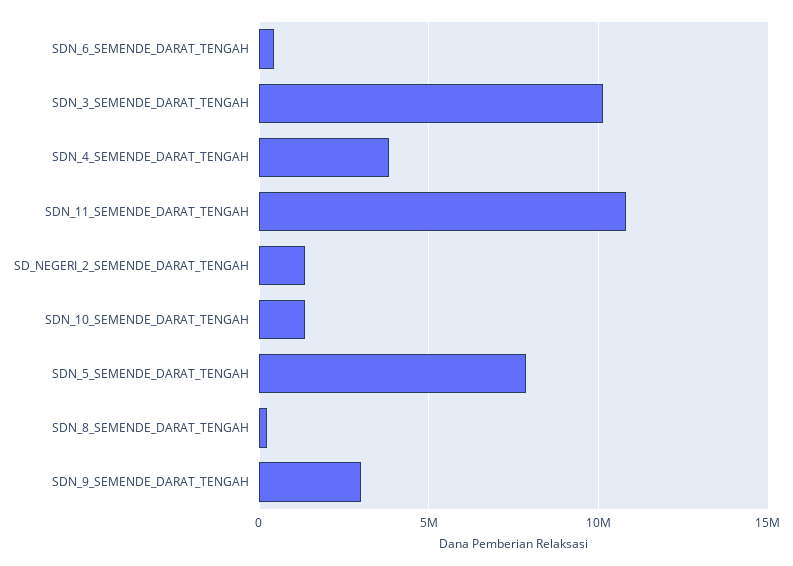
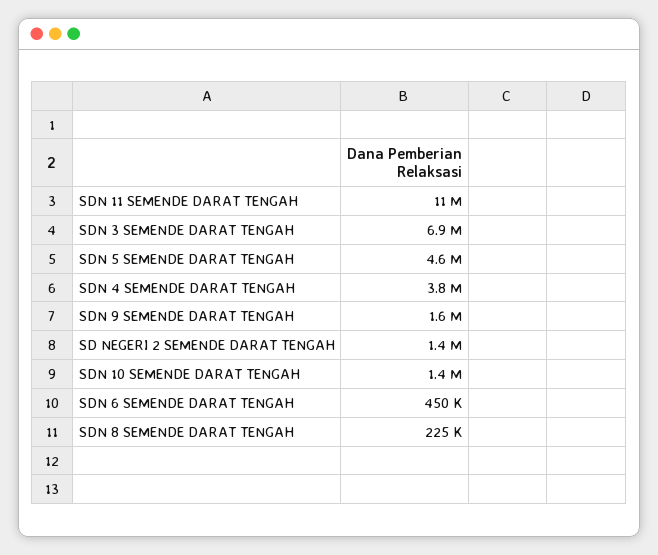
SDN_3_SEMENDE_DARAT_TENGAH: 10000000 -> 6900000
SDN_5_SEMENDE_DARAT_TENGAH: 8000000 -> 4600000
SDN_9_SEMENDE_DARAT_TENGAH: 3000000 -> 1600000

